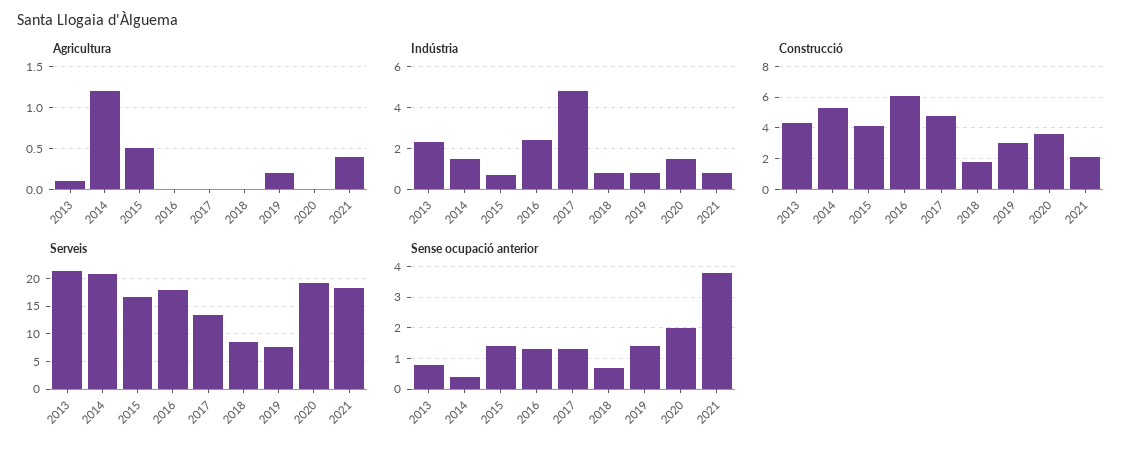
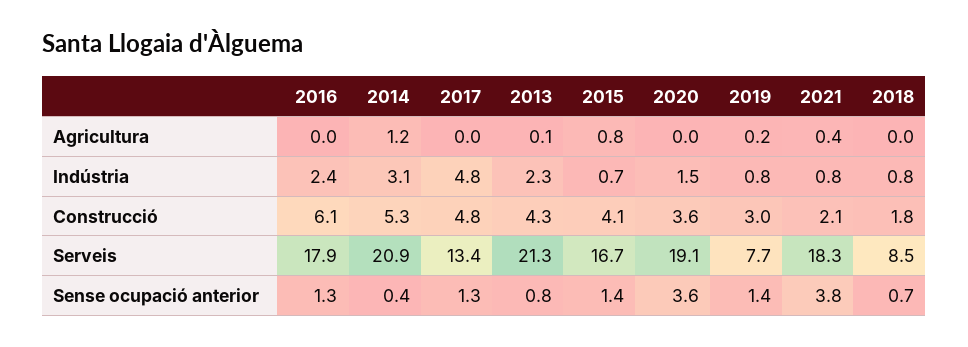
Agricultura, 2015: 0.5 -> 0.8
Indústria, 2014: 1.5 -> 3.1
Sense ocupació anterior, 2020: 2 -> 3.6

